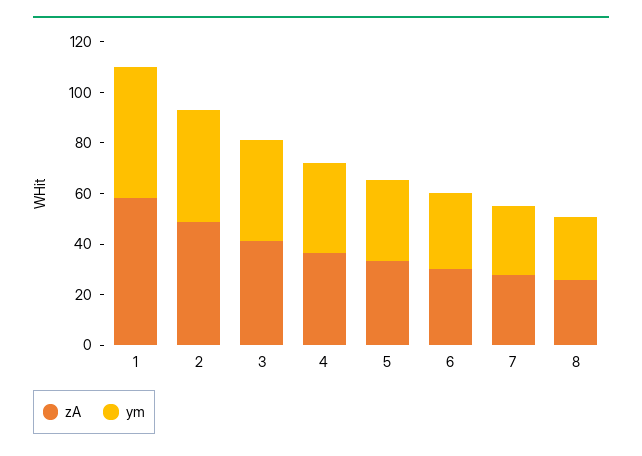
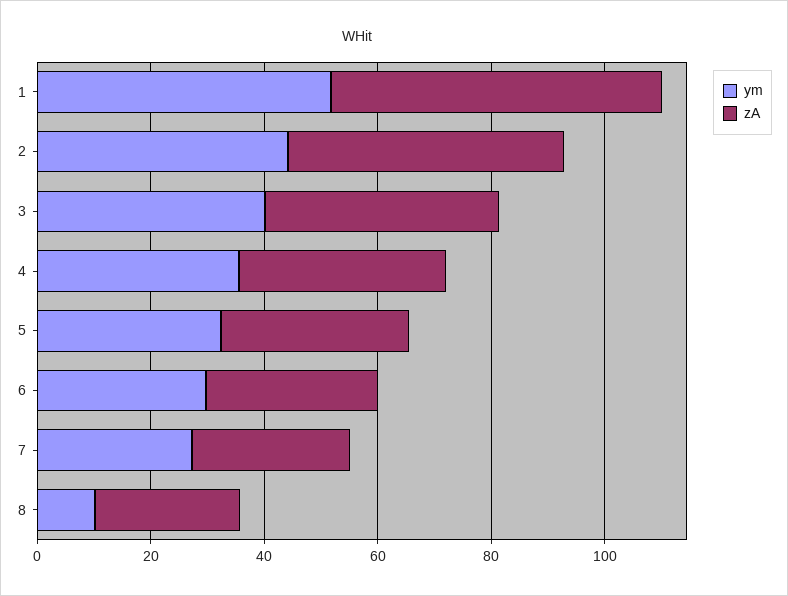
ym, 8: 25 -> 10

